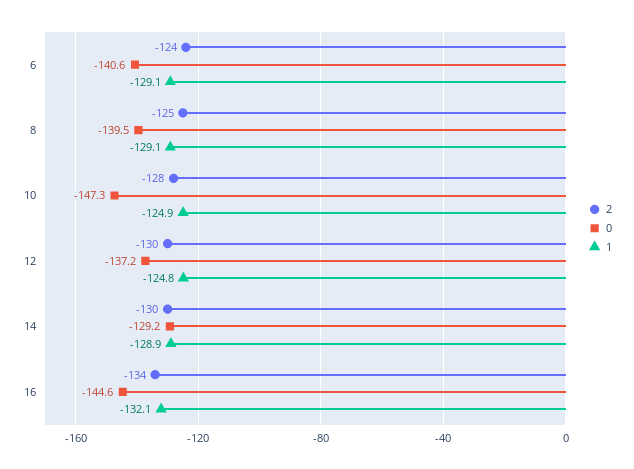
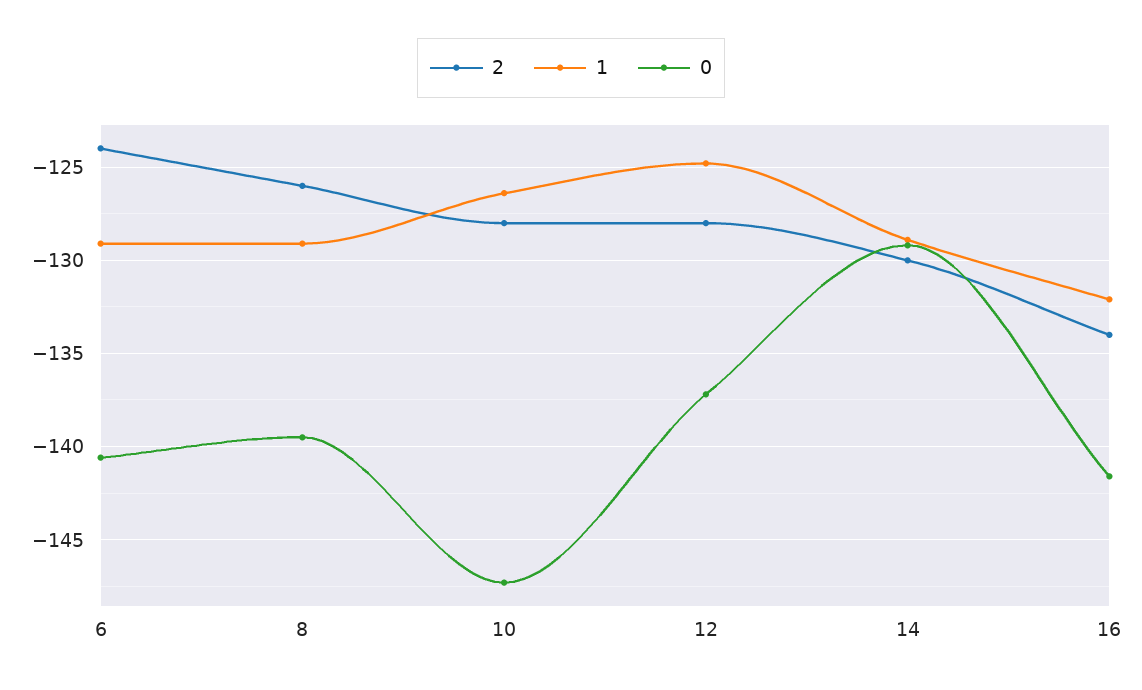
2, 8: -125 -> -126
1, 10: -124.9 -> -126.5
2, 12: -130 -> -128
0, 16: -144.6 -> -141.5

